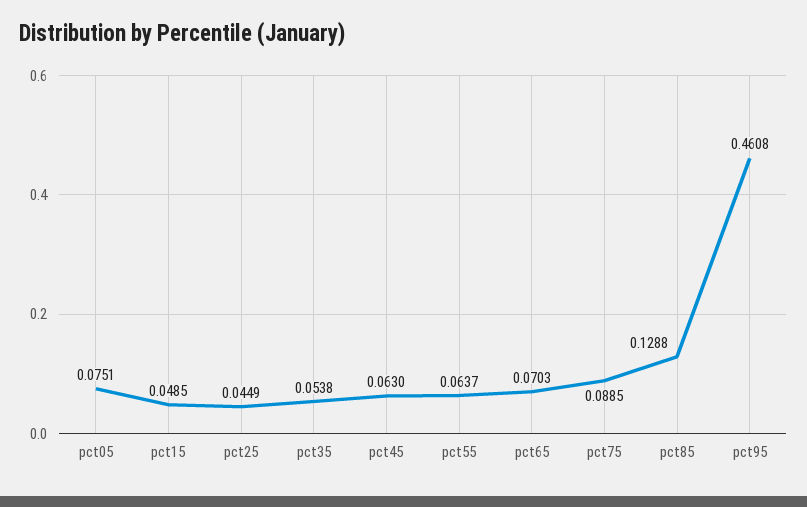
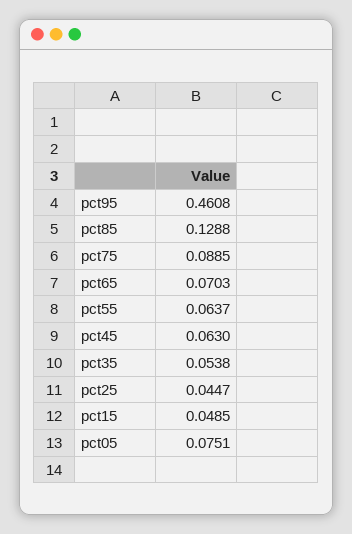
pct25: 0.0449 -> 0.0447

